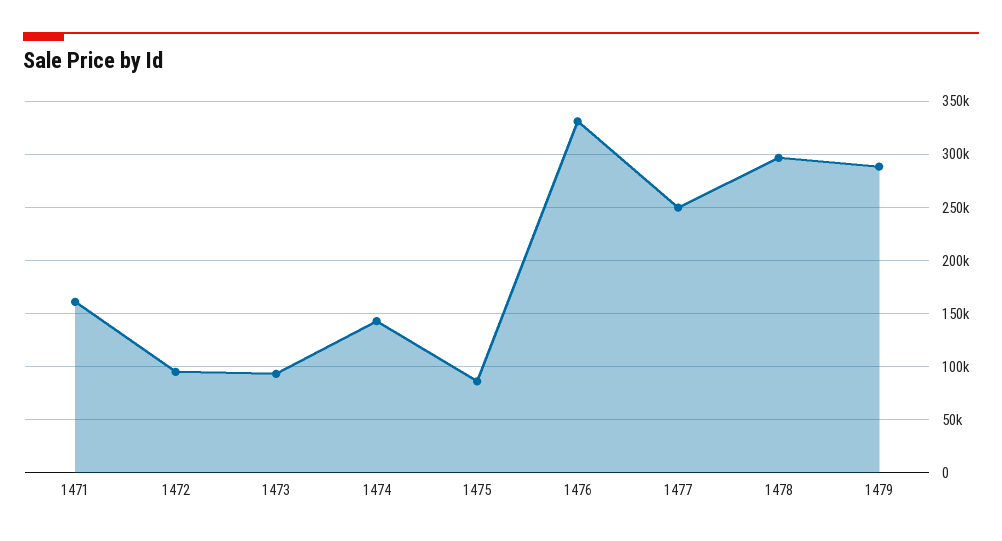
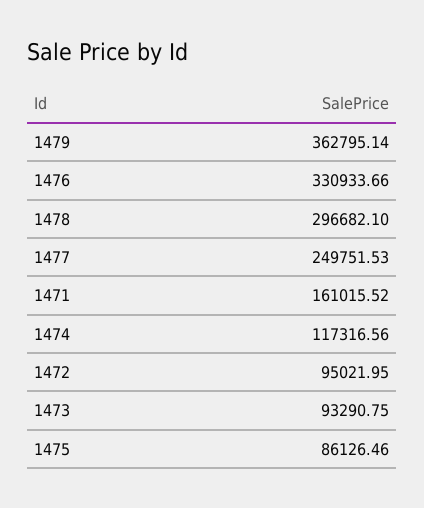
1474: 140000 -> 117316.56
1479: 290000 -> 362795.14

